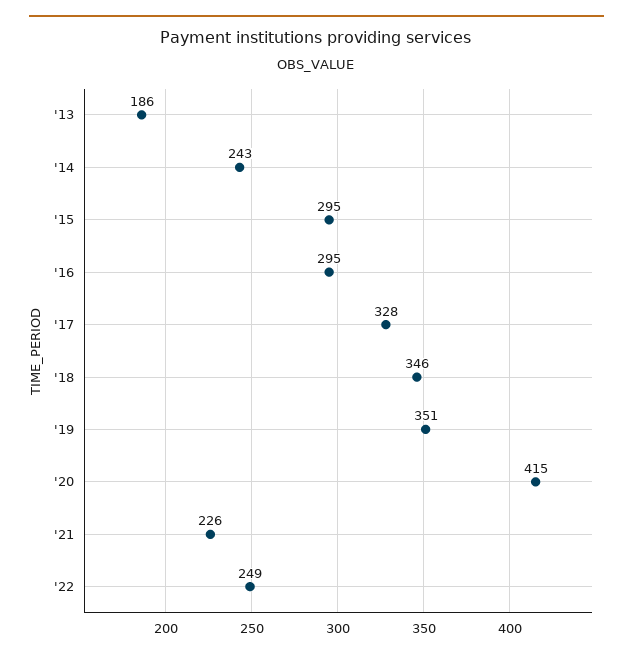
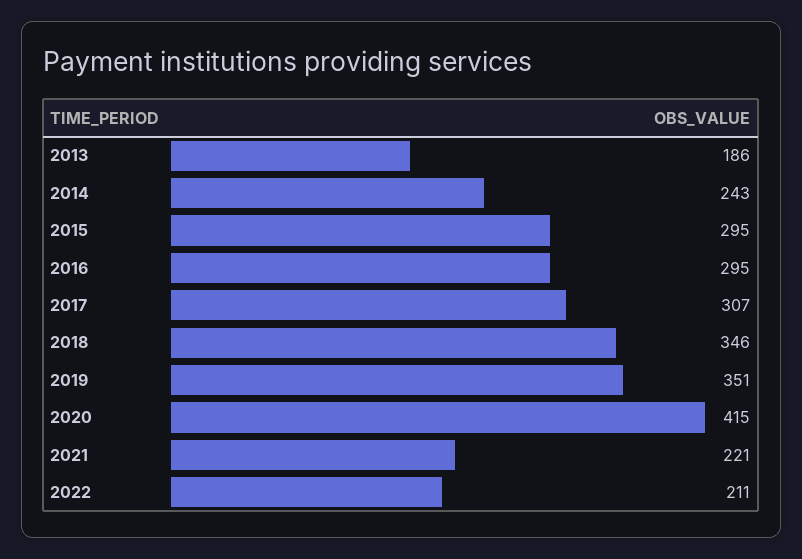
'17: 328 -> 307
'21: 226 -> 221
'22: 249 -> 211

